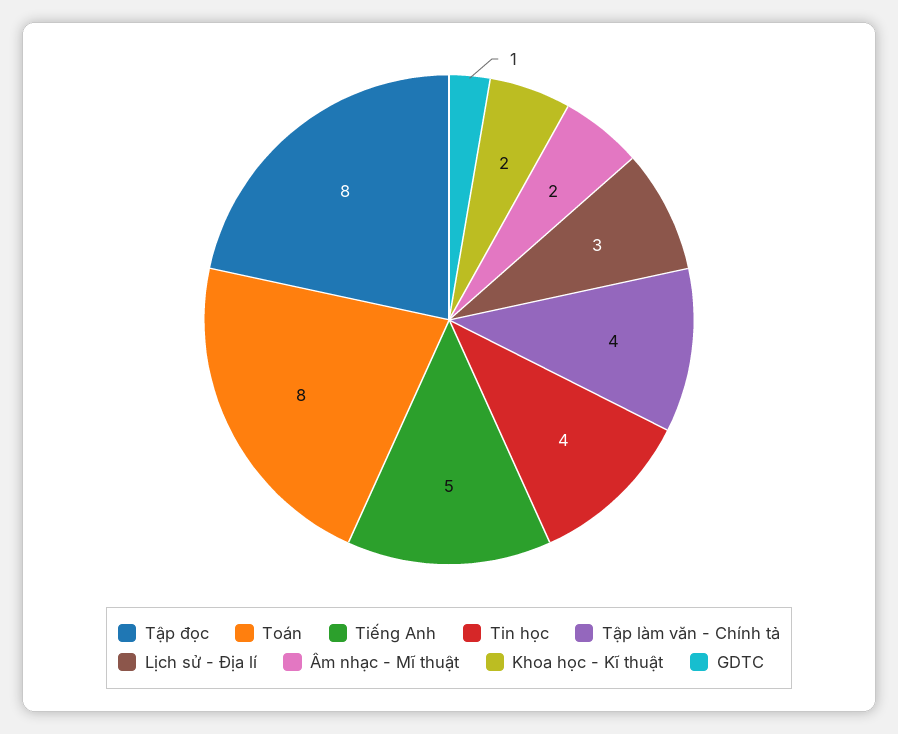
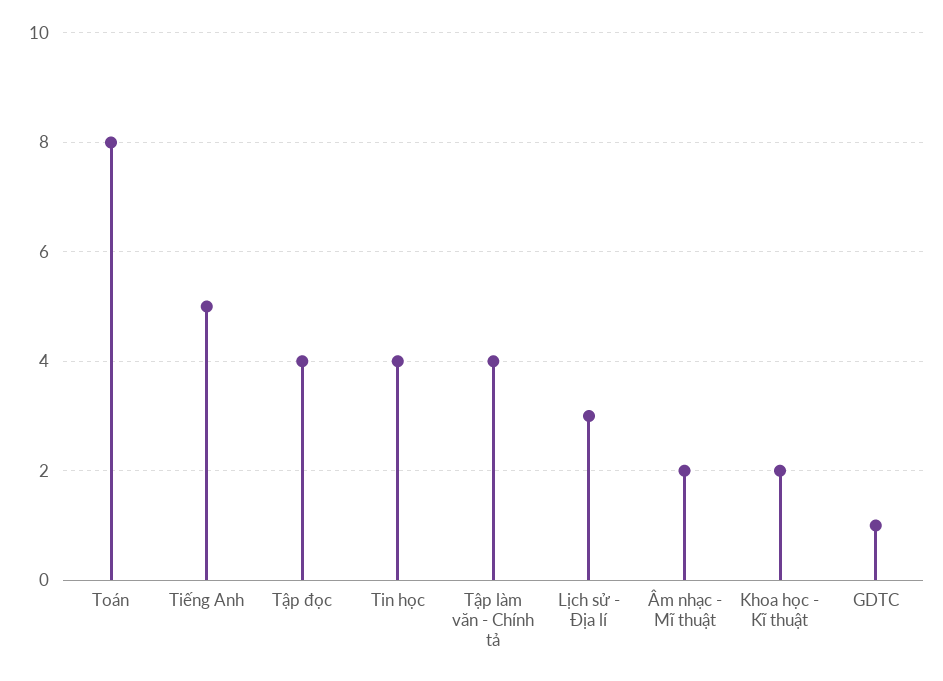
Tập đọc: 8 -> 4

